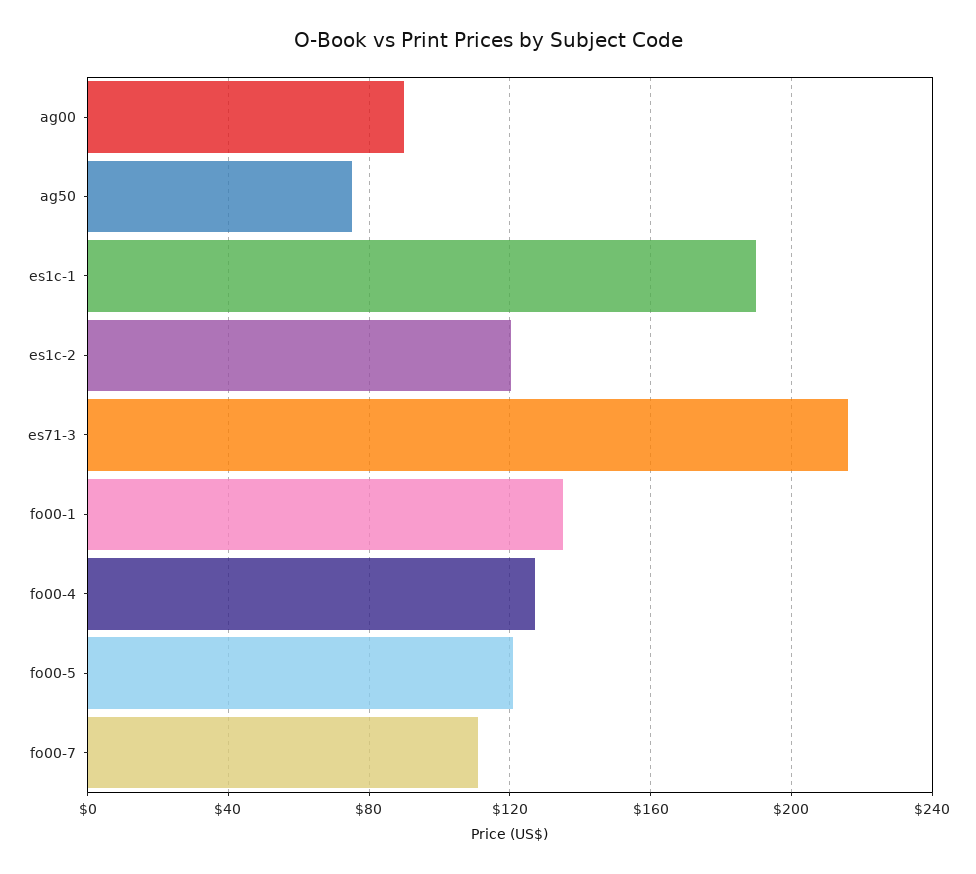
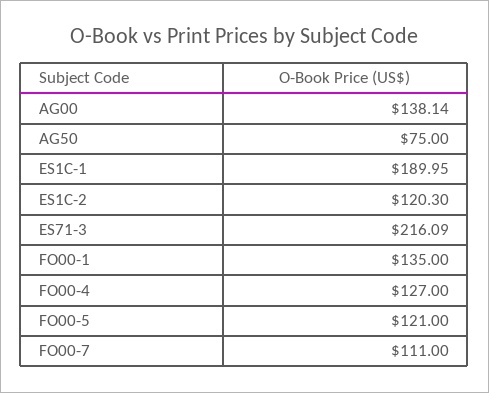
ag00: 90 -> 138.14

